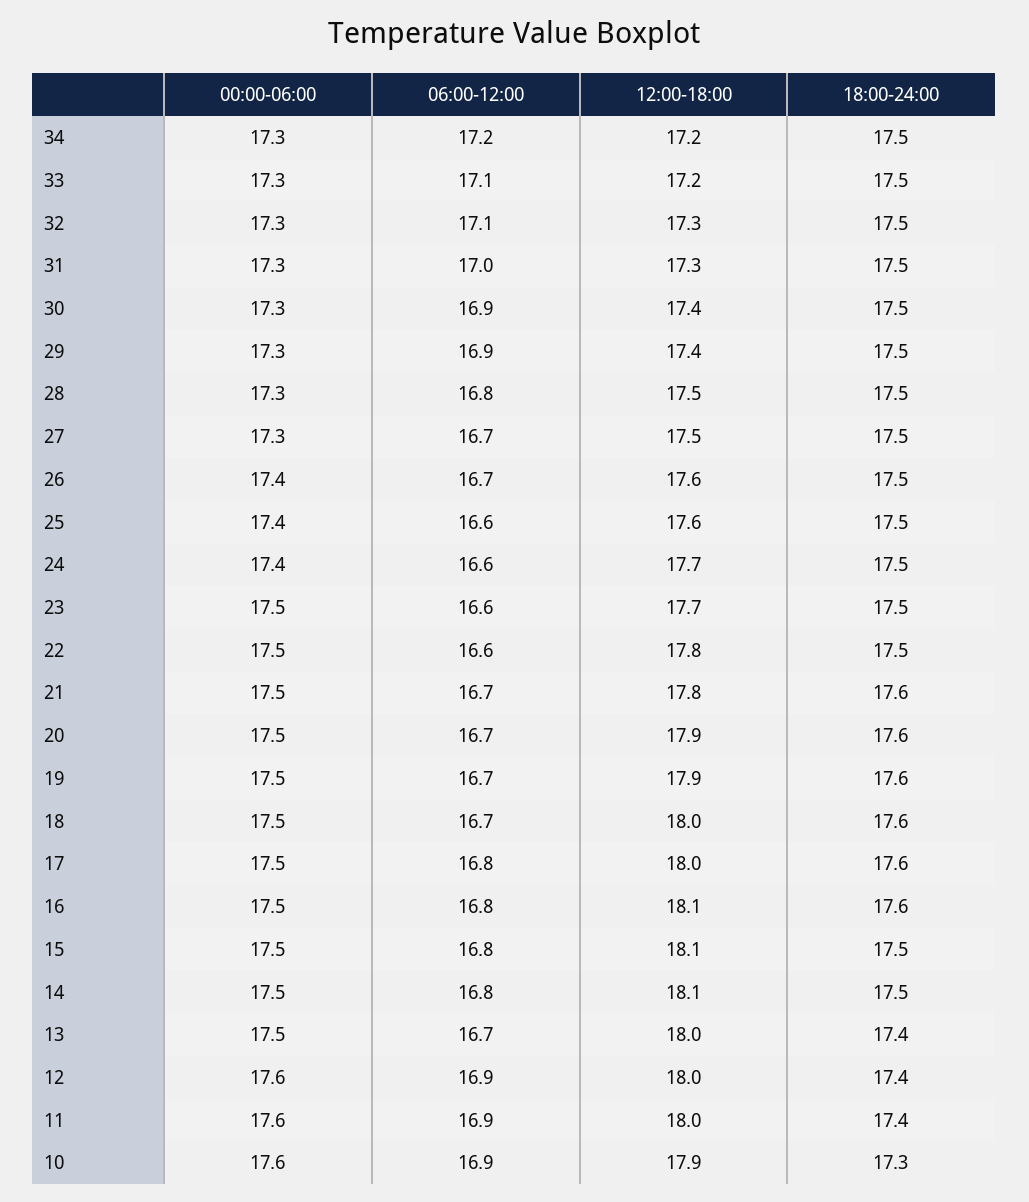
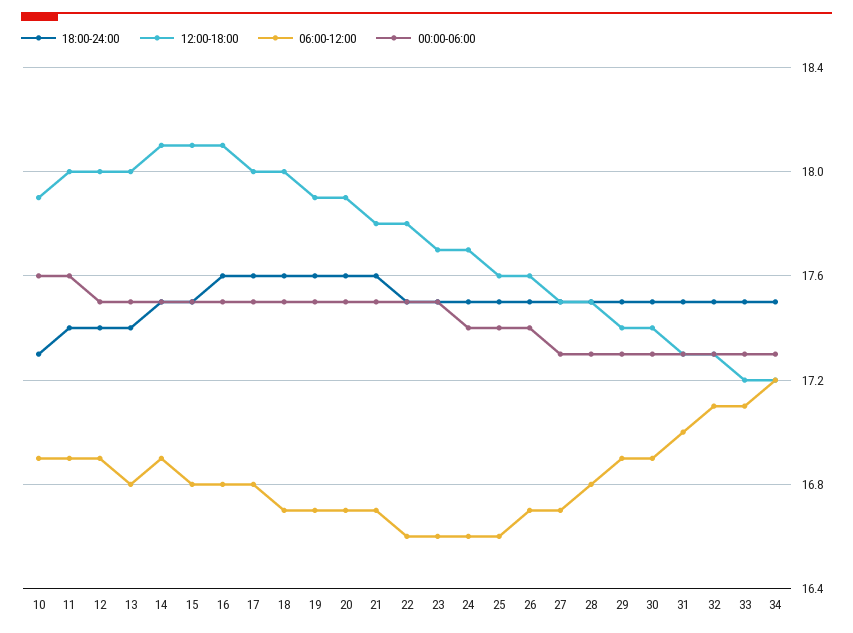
06:00-12:00, 14: 16.8 -> 16.9
06:00-12:00, 13: 16.7 -> 16.8
00:00-06:00, 12: 17.6 -> 17.5

